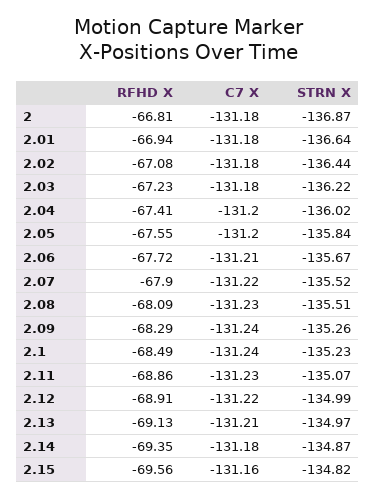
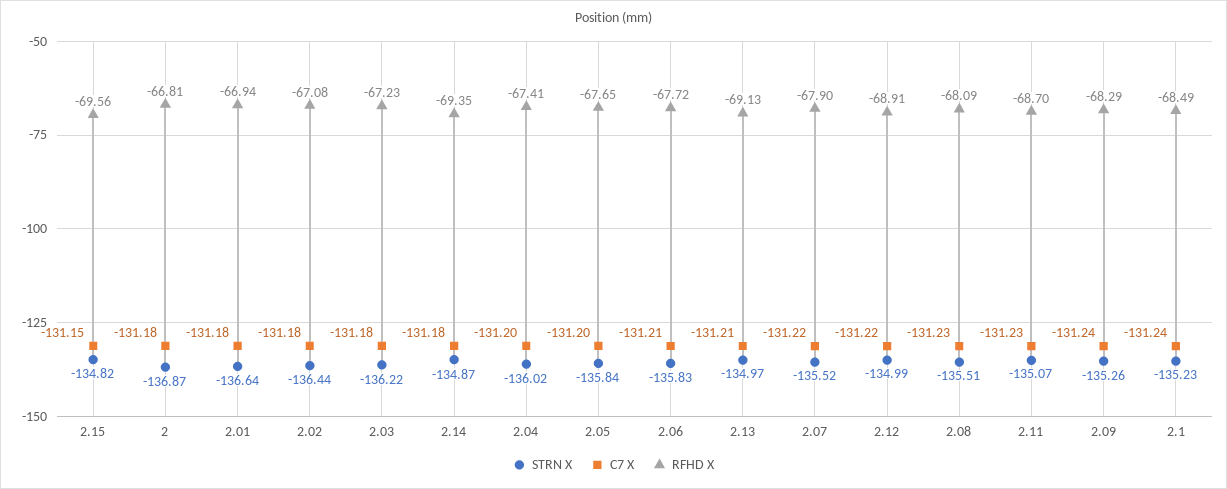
RFHD X, 2.05: -67.55 -> -67.65
STRN X, 2.06: -135.67 -> -135.83
RFHD X, 2.11: -68.86 -> -68.7
C7 X, 2.15: -131.16 -> -131.15

